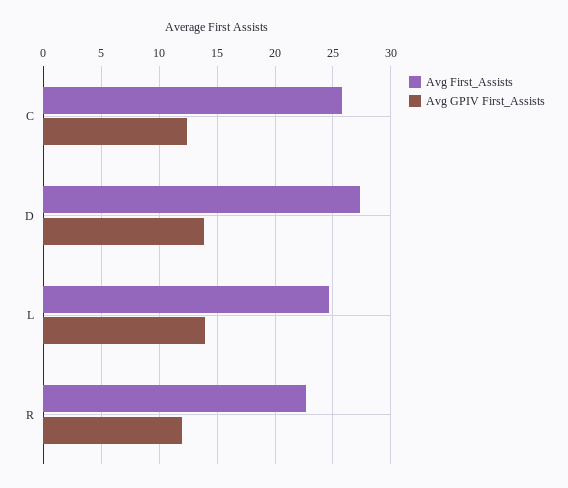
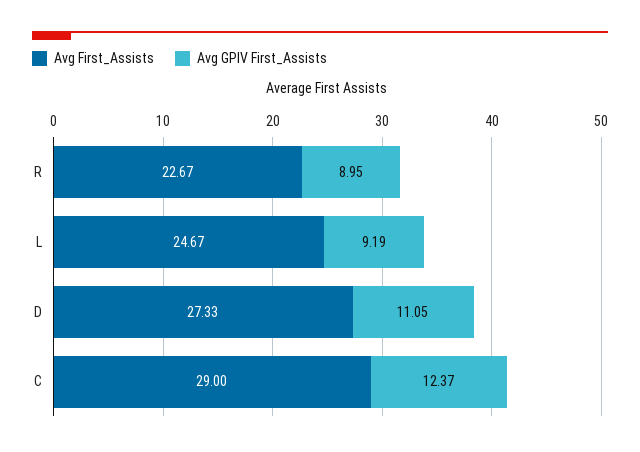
Avg First_Assists, C: 26 -> 29
Avg GPIV First_Assists, D: 14 -> 11.05
Avg GPIV First_Assists, L: 14 -> 9.19
Avg GPIV First_Assists, R: 12 -> 8.95

